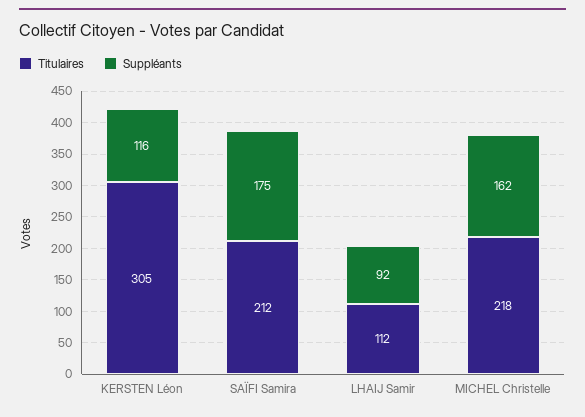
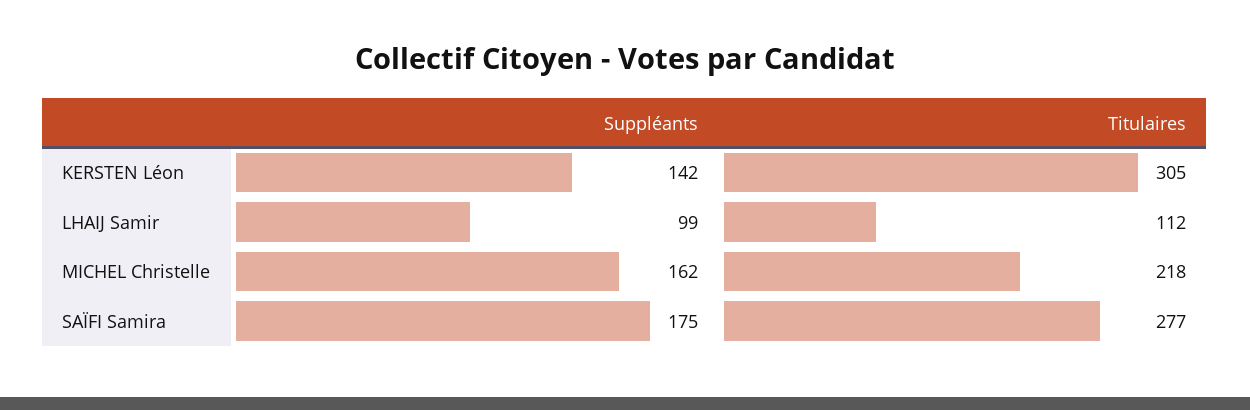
Suppléants, KERSTEN Léon: 116 -> 142
Titulaires, SAÏFI Samira: 212 -> 277
Suppléants, LHAIJ Samir: 92 -> 99

